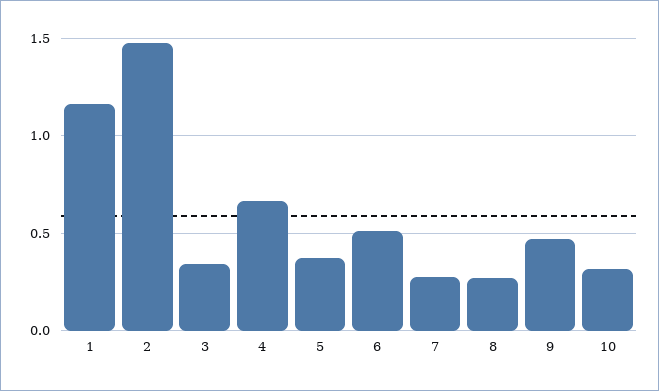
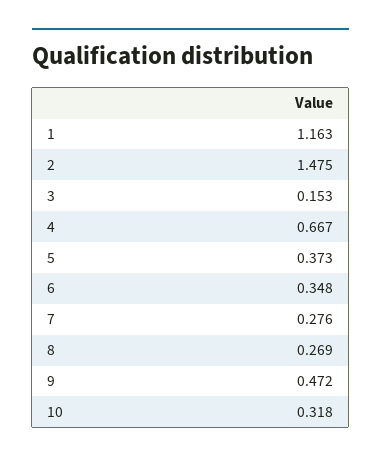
3: 0.35 -> 0.153
6: 0.5 -> 0.348

